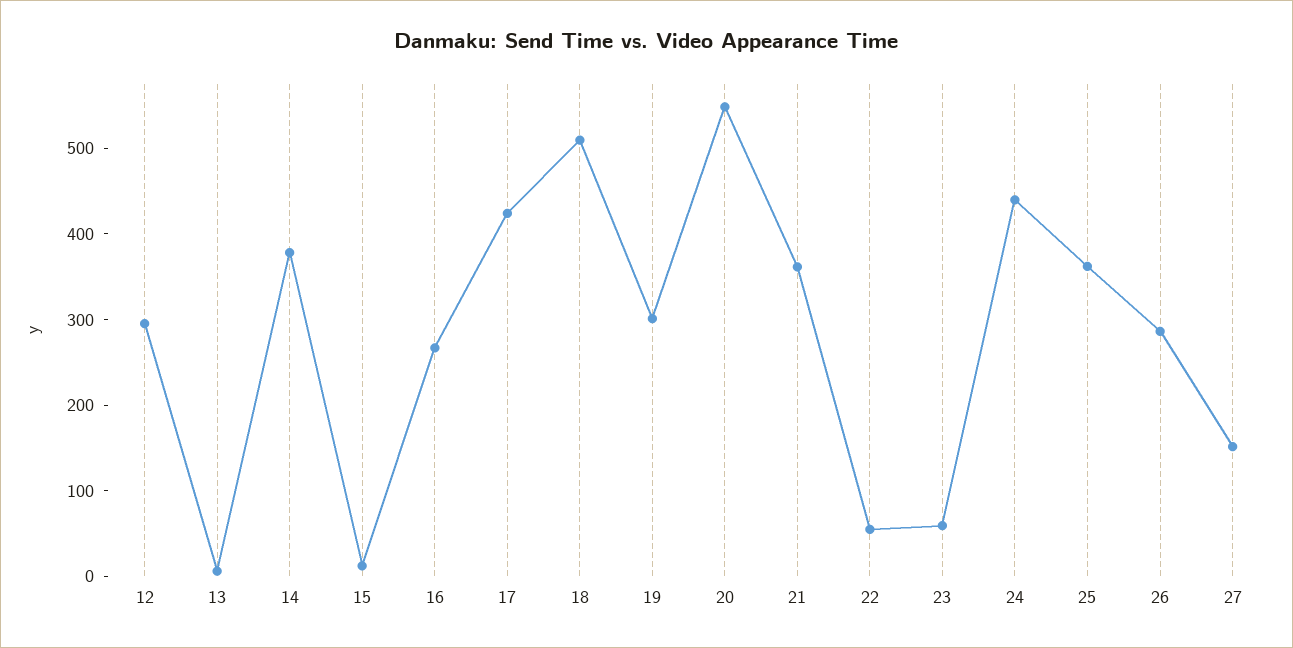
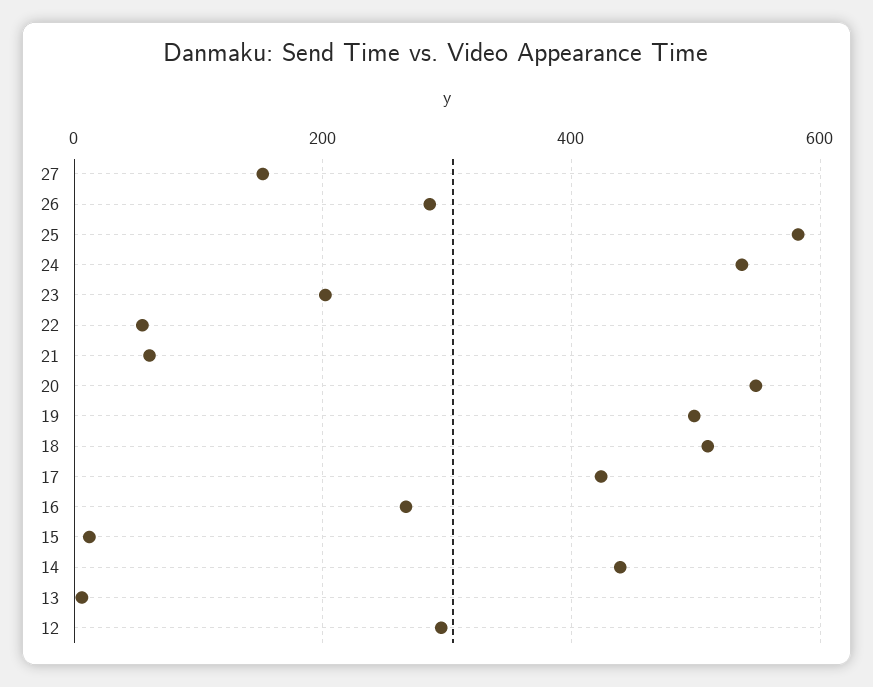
14: 380 -> 440
19: 300 -> 500
21: 360 -> 60
23: 60 -> 200
24: 440 -> 540
25: 360 -> 580

